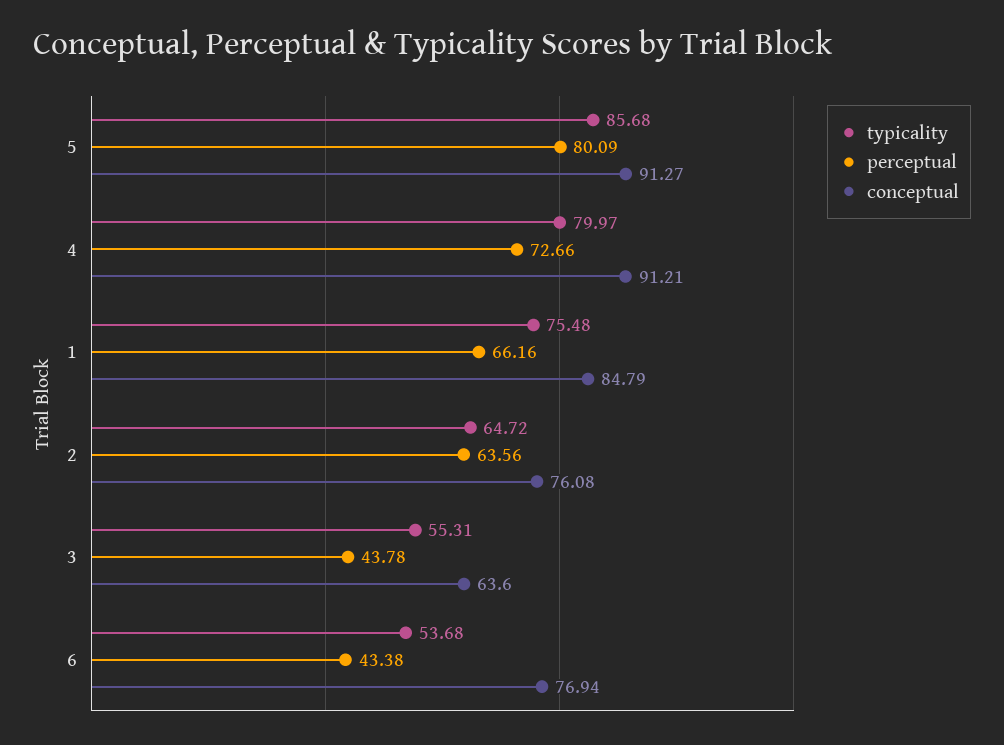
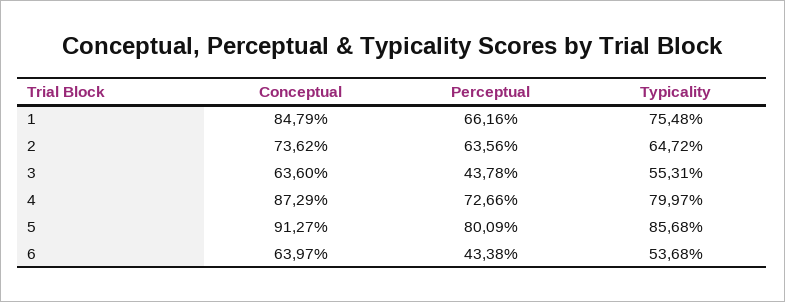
conceptual, 4: 91.21 -> 87.29
conceptual, 2: 76.08 -> 73.62
conceptual, 6: 76.94 -> 63.97

